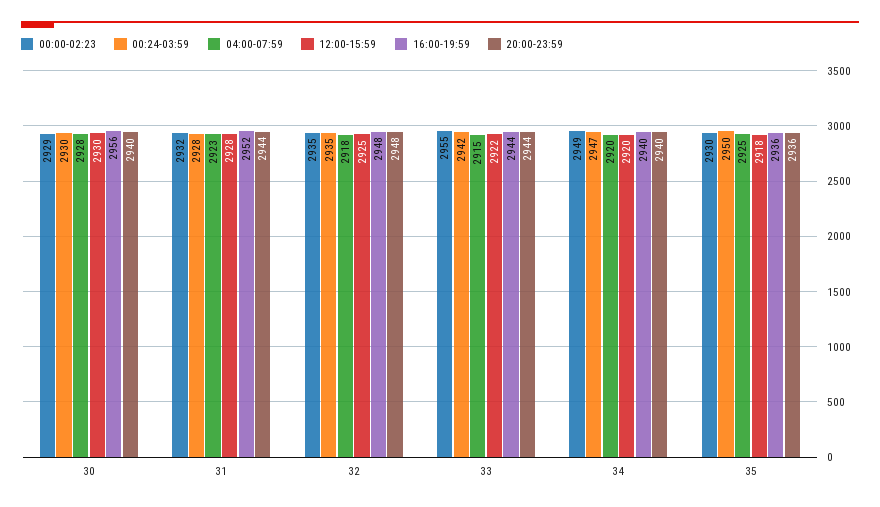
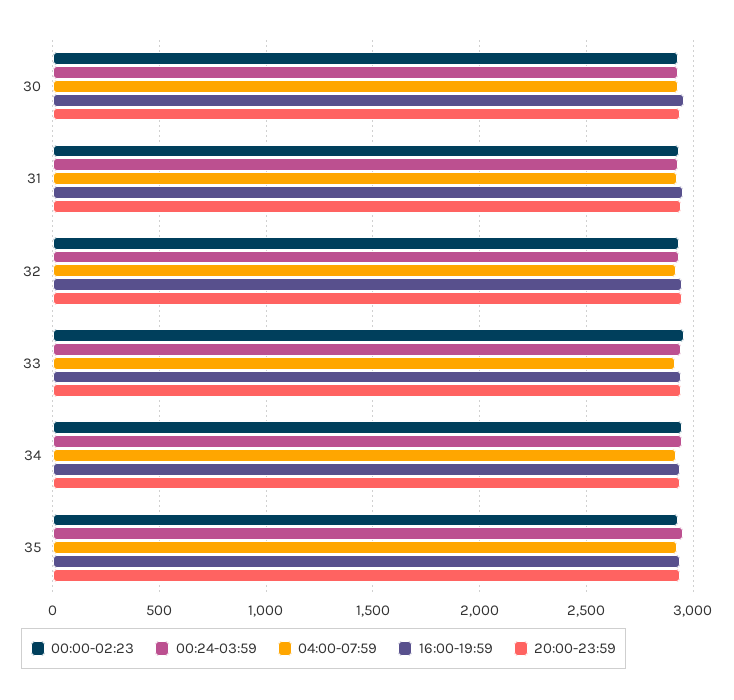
12:00-15:59, 30: 2930 -> none
12:00-15:59, 31: 2928 -> none
12:00-15:59, 32: 2925 -> none
12:00-15:59, 33: 2922 -> none
12:00-15:59, 34: 2920 -> none
12:00-15:59, 35: 2918 -> none

